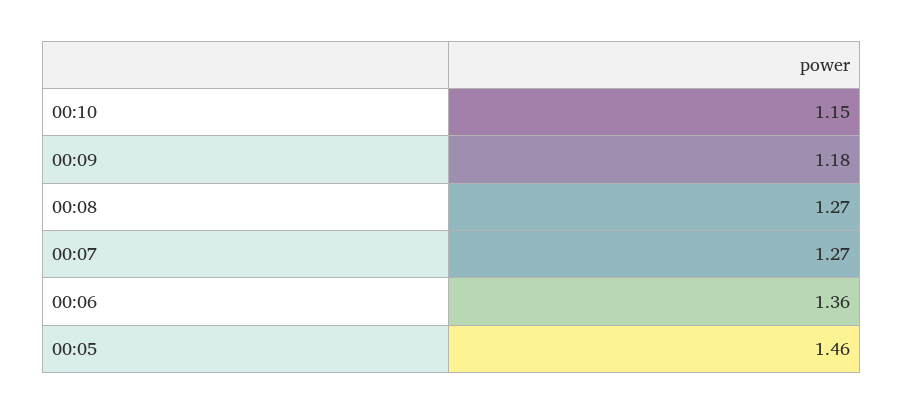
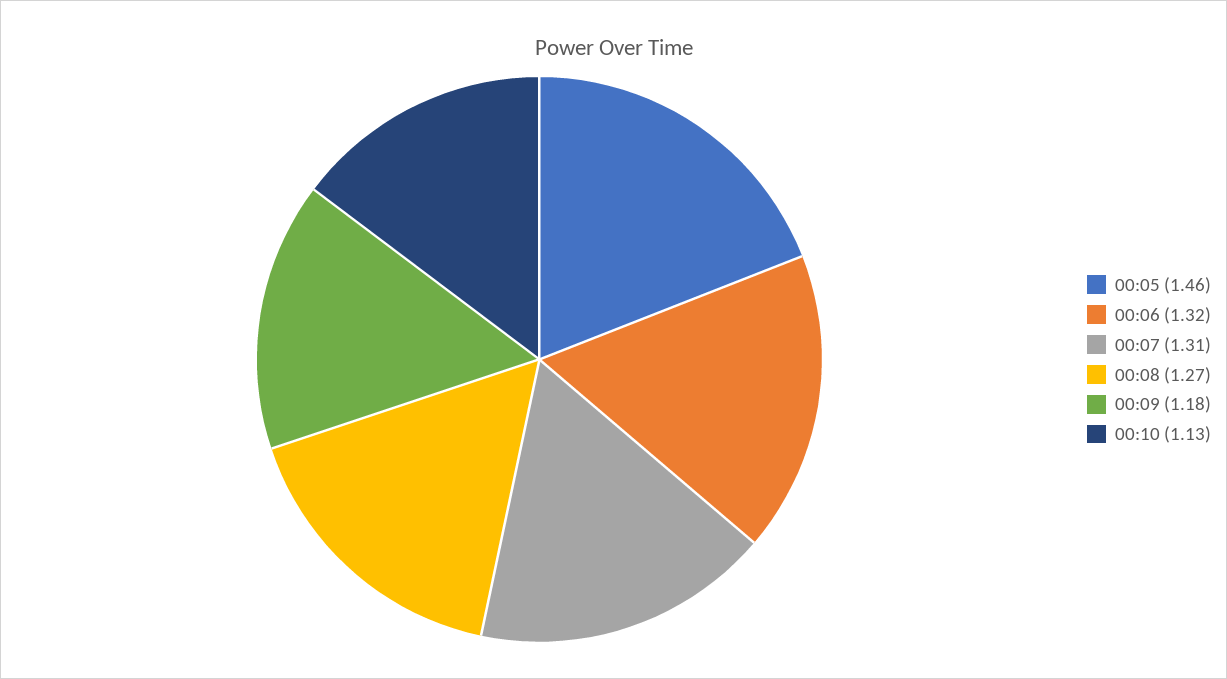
00:10: 1.15 -> 1.13
00:07: 1.27 -> 1.31
00:06: 1.36 -> 1.32

